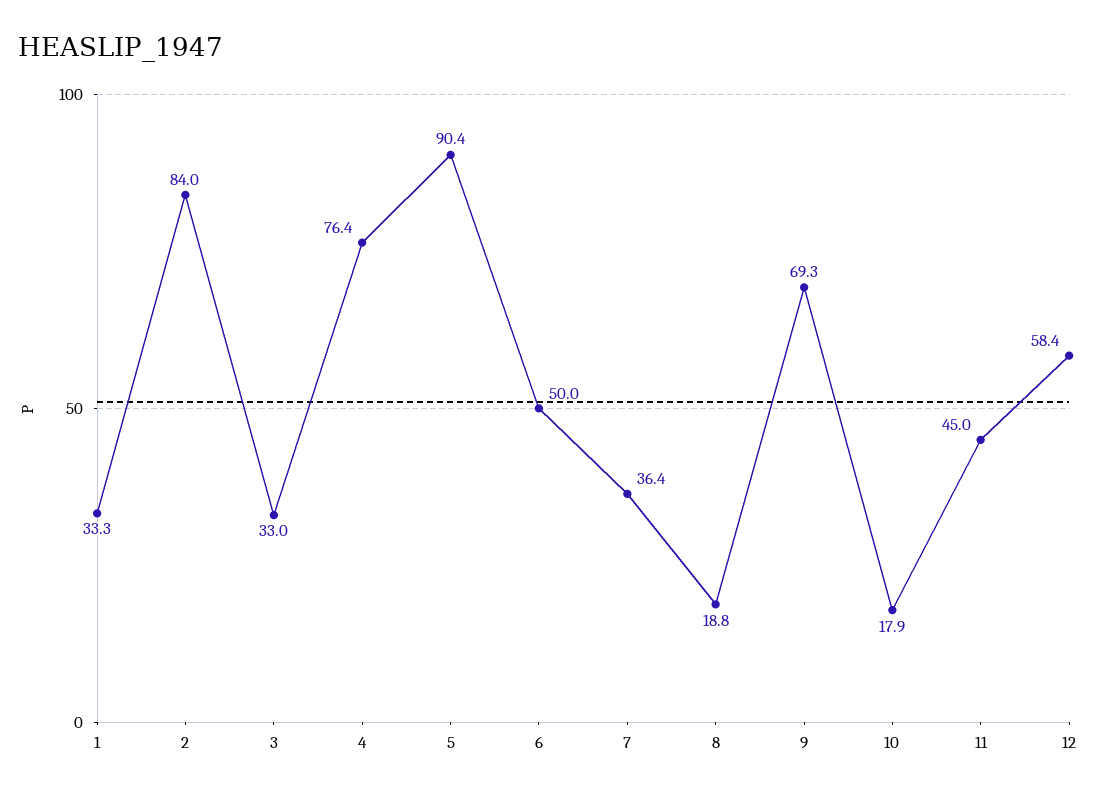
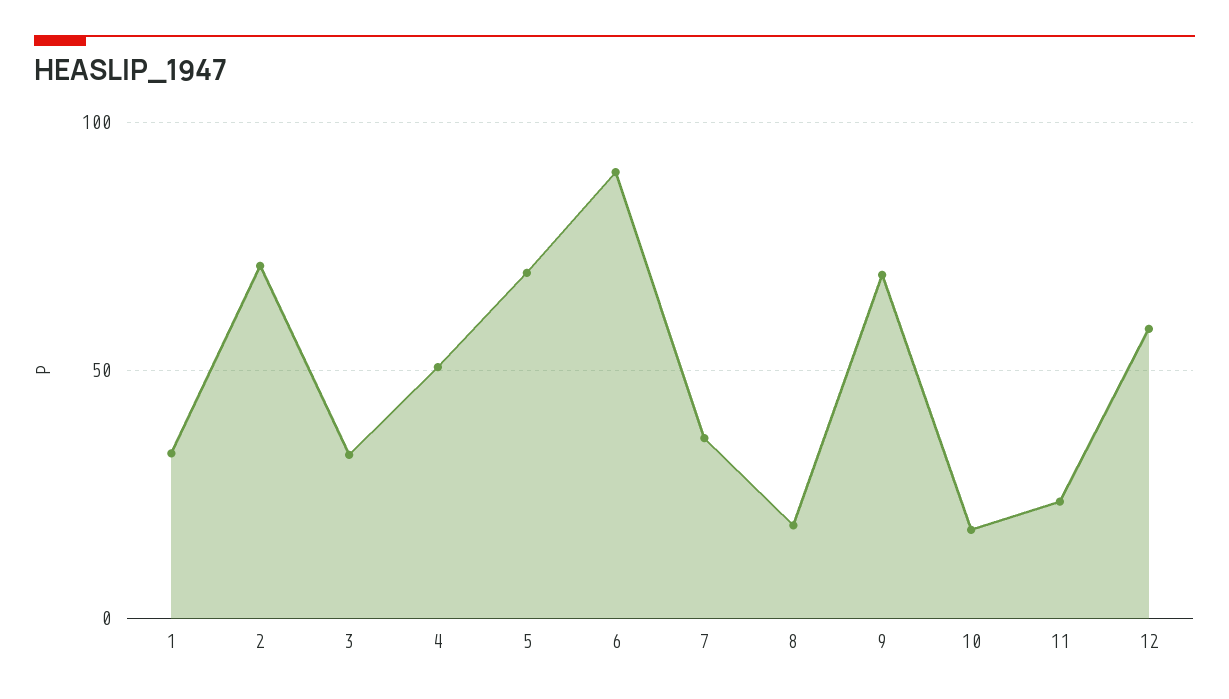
2: 84 -> 70
4: 76.4 -> 50
5: 90.4 -> 70
6: 50 -> 90
11: 45 -> 25

